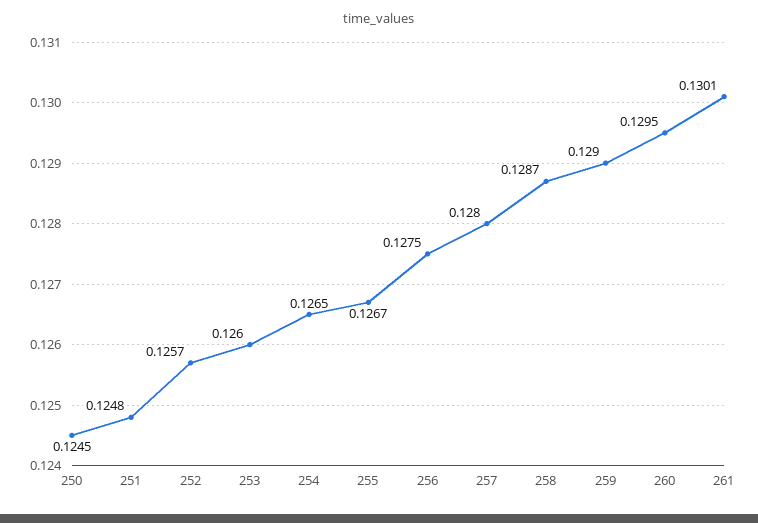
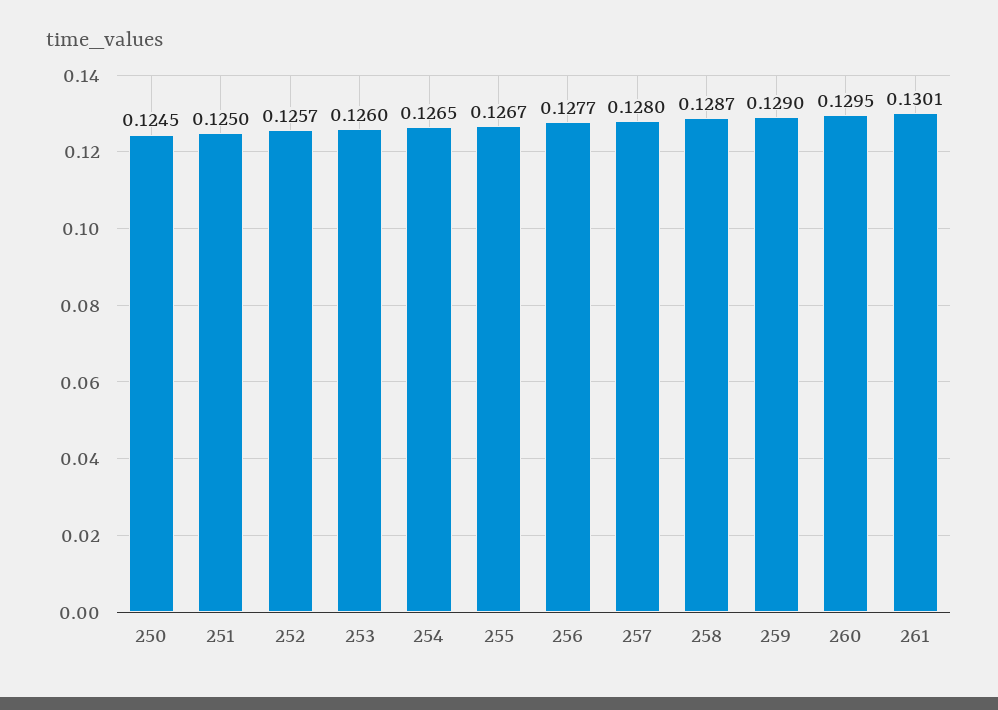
251: 0.1248 -> 0.125
256: 0.1275 -> 0.1277

